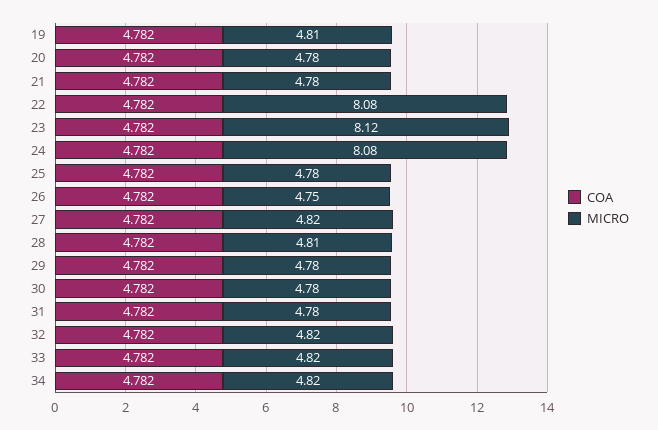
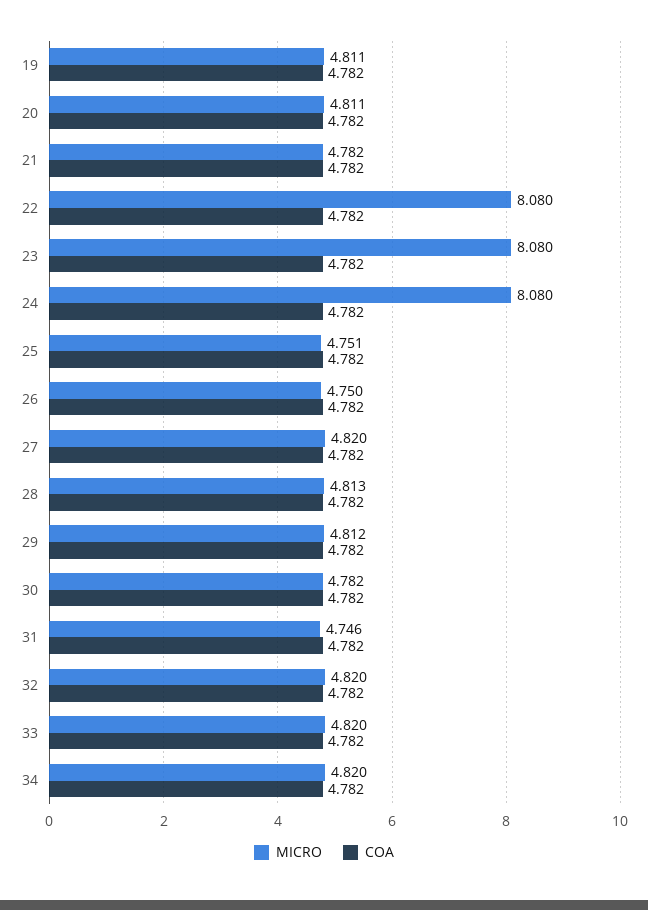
MICRO, 20: 4.78 -> 4.811
MICRO, 23: 8.12 -> 8.08
MICRO, 25: 4.78 -> 4.751
MICRO, 29: 4.78 -> 4.812
MICRO, 31: 4.78 -> 4.746

